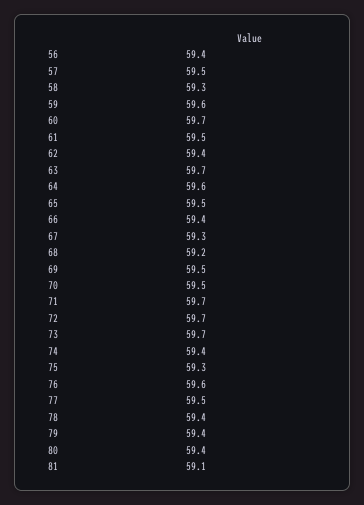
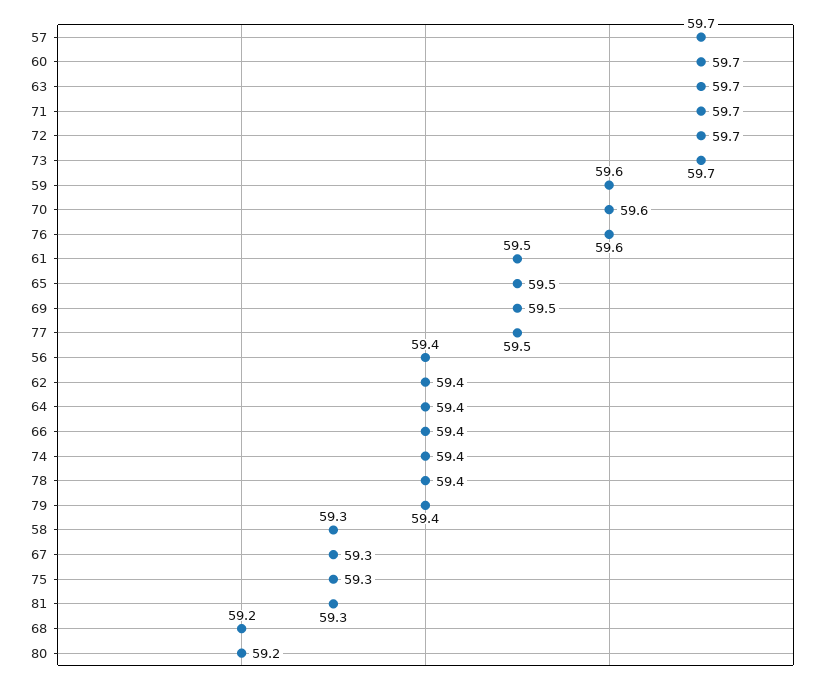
57: 59.5 -> 59.7
64: 59.6 -> 59.4
70: 59.5 -> 59.6
80: 59.4 -> 59.2
81: 59.1 -> 59.3

